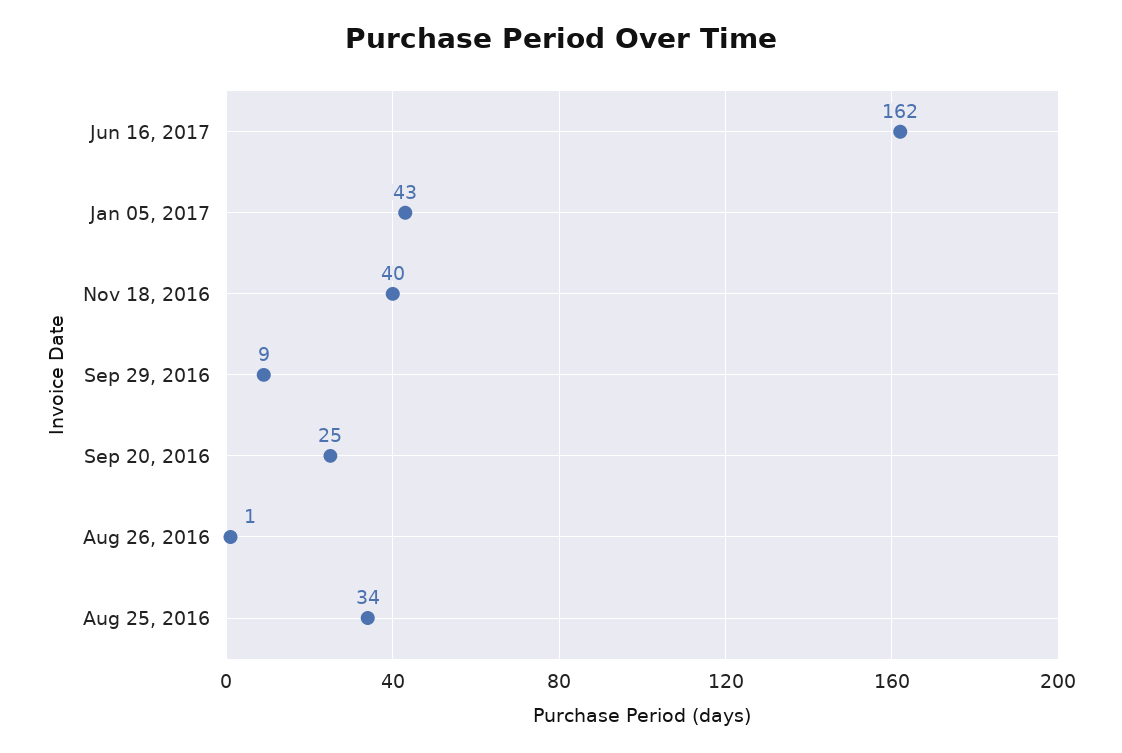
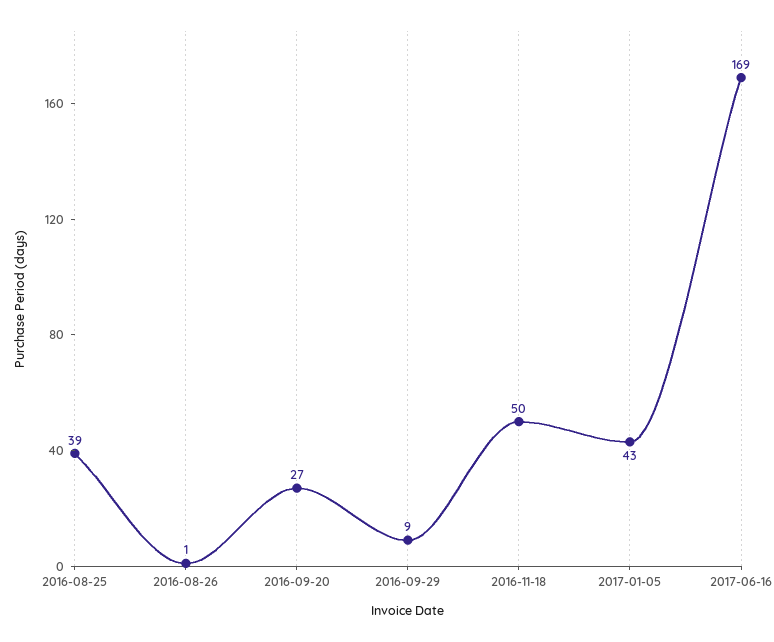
Jun 16, 2017: 162 -> 169
Nov 18, 2016: 40 -> 50
Sep 20, 2016: 25 -> 27
Aug 25, 2016: 34 -> 39

